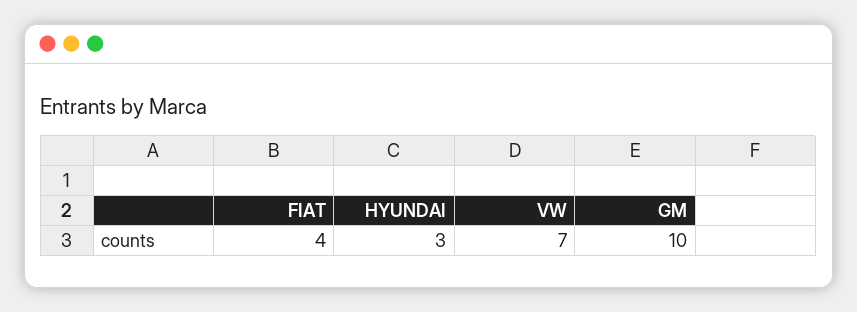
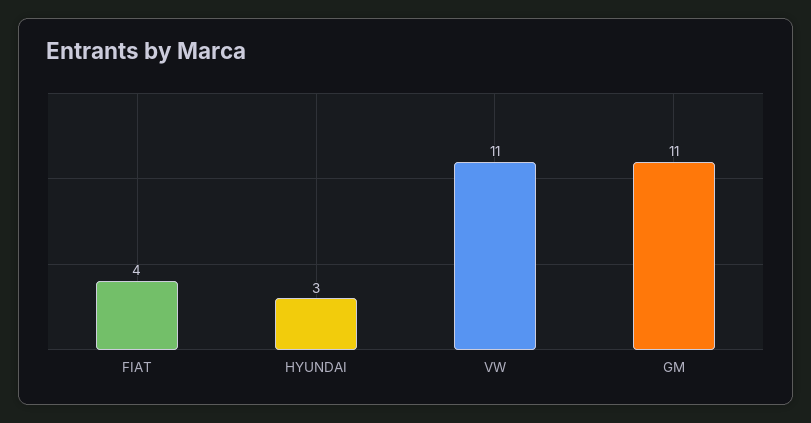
VW: 7 -> 11
GM: 10 -> 11

